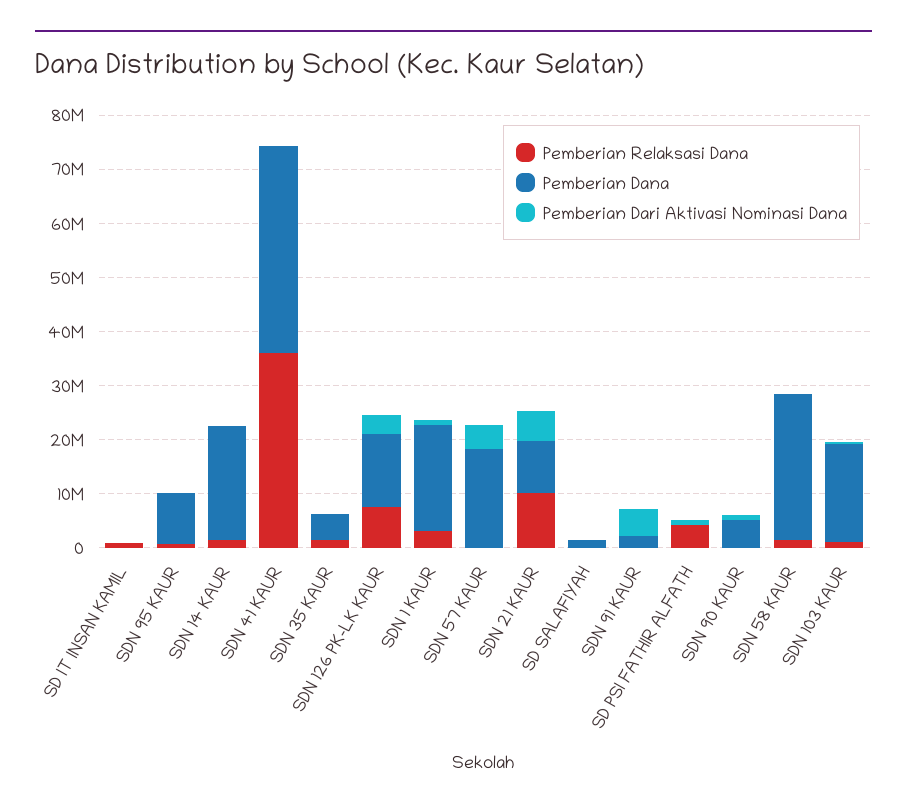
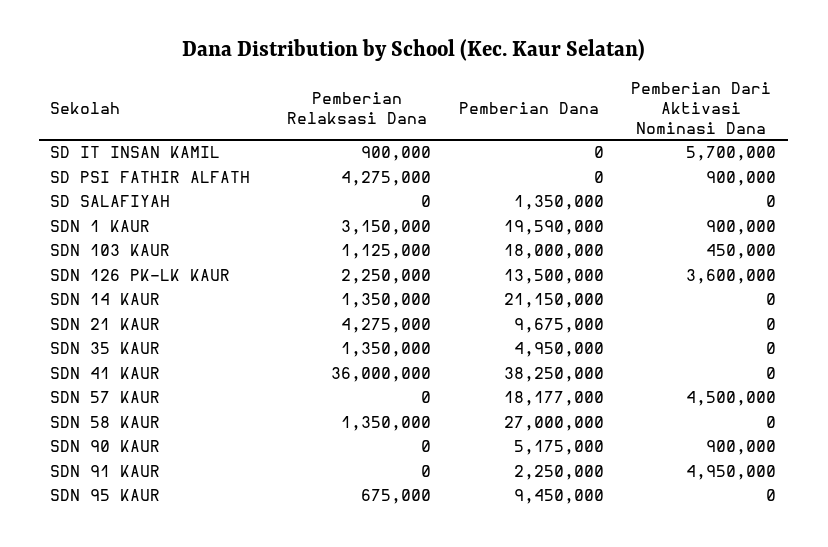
Pemberian Dari Aktivasi Nominasi Dana, SD IT INSAN KAMIL: 0 -> 5700000
Pemberian Relaksasi Dana, SDN 126 PK-LK KAUR: 8000000 -> 2250000
Pemberian Relaksasi Dana, SDN 21 KAUR: 10000000 -> 4275000
Pemberian Dari Aktivasi Nominasi Dana, SDN 21 KAUR: 6000000 -> 0

